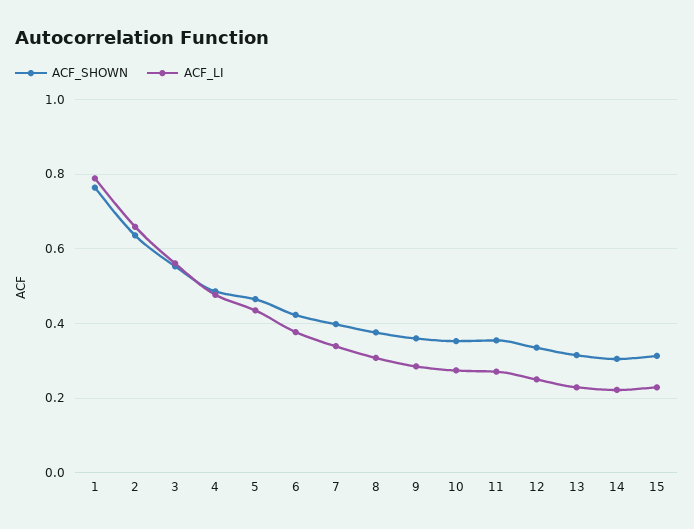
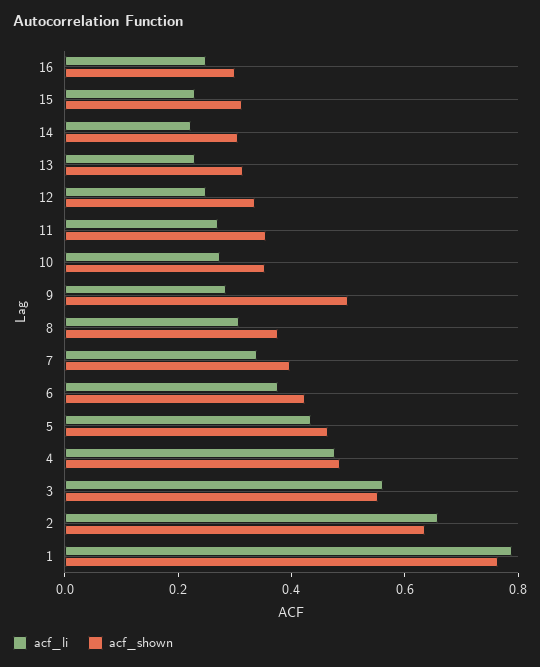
ACF_SHOWN, 9: 0.36 -> 0.5
ACF_LI, 16: none -> 0.25
ACF_SHOWN, 16: none -> 0.3

